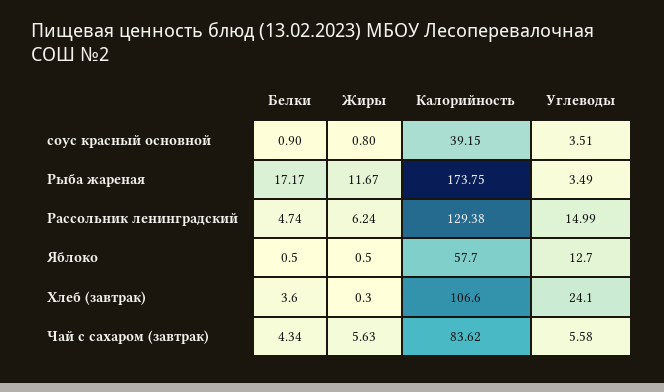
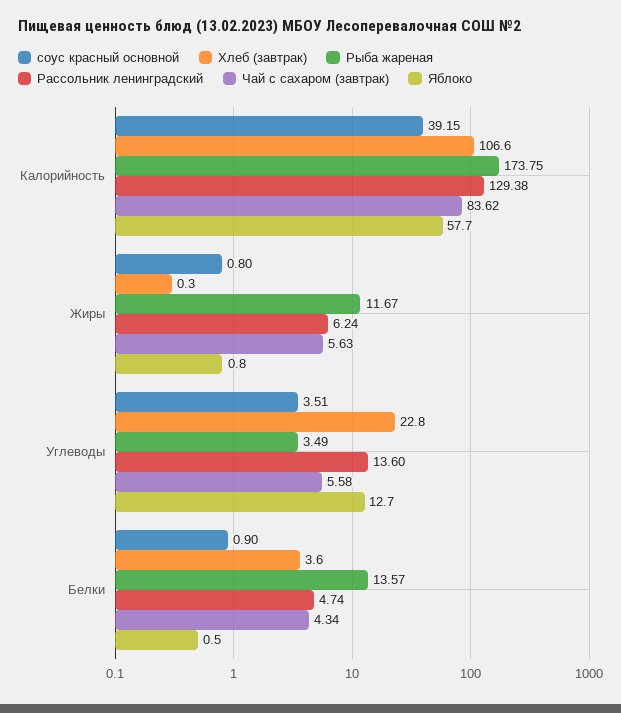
Рыба жареная, Белки: 17.17 -> 13.57
Рассольник ленинградский, Углеводы: 14.99 -> 13.6
Яблоко, Жиры: 0.5 -> 0.8
Хлеб (завтрак), Углеводы: 24.1 -> 22.8

